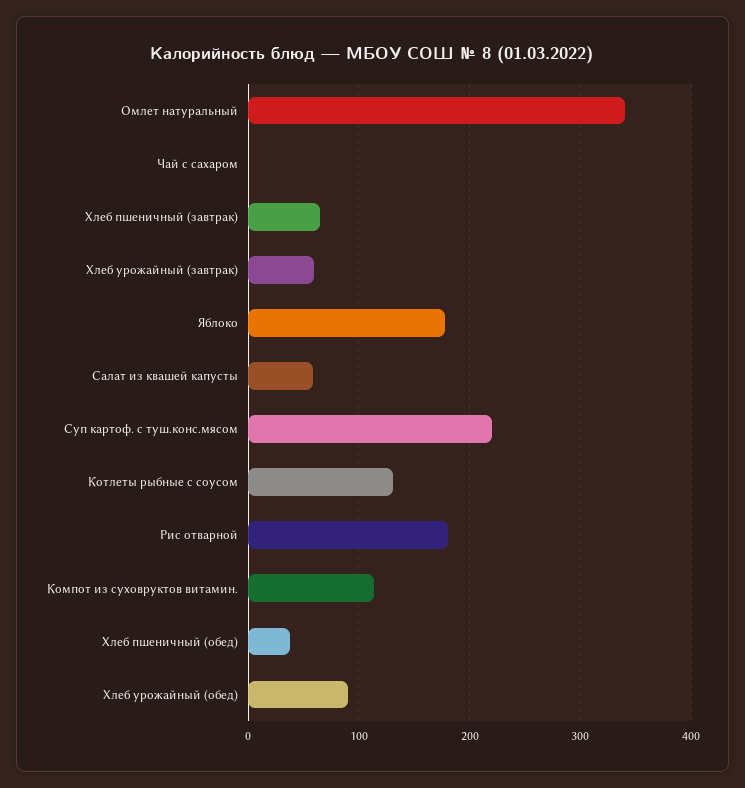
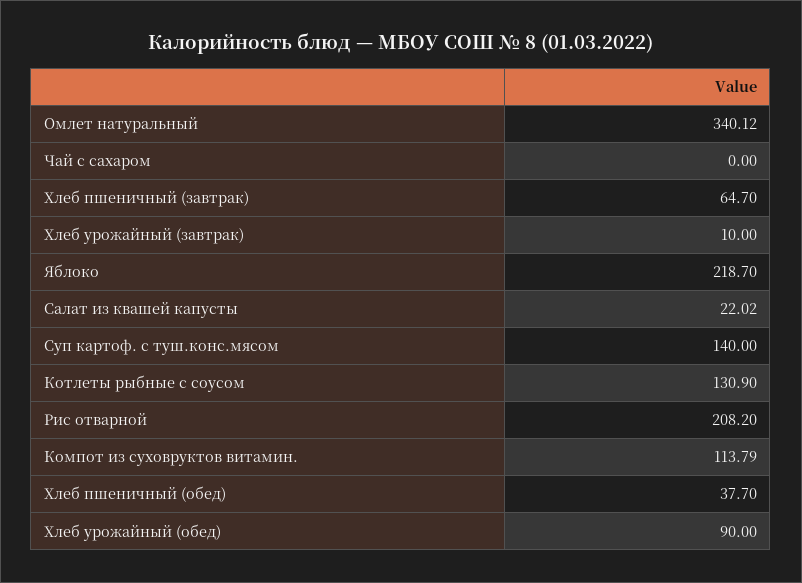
Хлеб урожайный (завтрак): 60 -> 10
Яблоко: 180 -> 218.7
Салат из квашей капусты: 60 -> 22.02
Суп картоф. с туш.конс.мясом: 220 -> 140
Рис отварной: 180 -> 208.2

